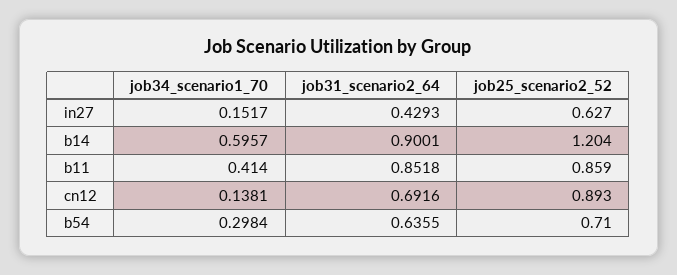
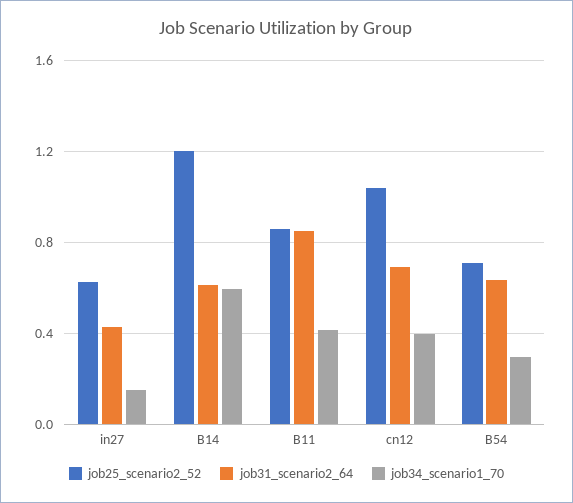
job31_scenario2_64, b14: 0.9001 -> 0.6
job34_scenario1_70, cn12: 0.1381 -> 0.4
job25_scenario2_52, cn12: 0.893 -> 1.05

